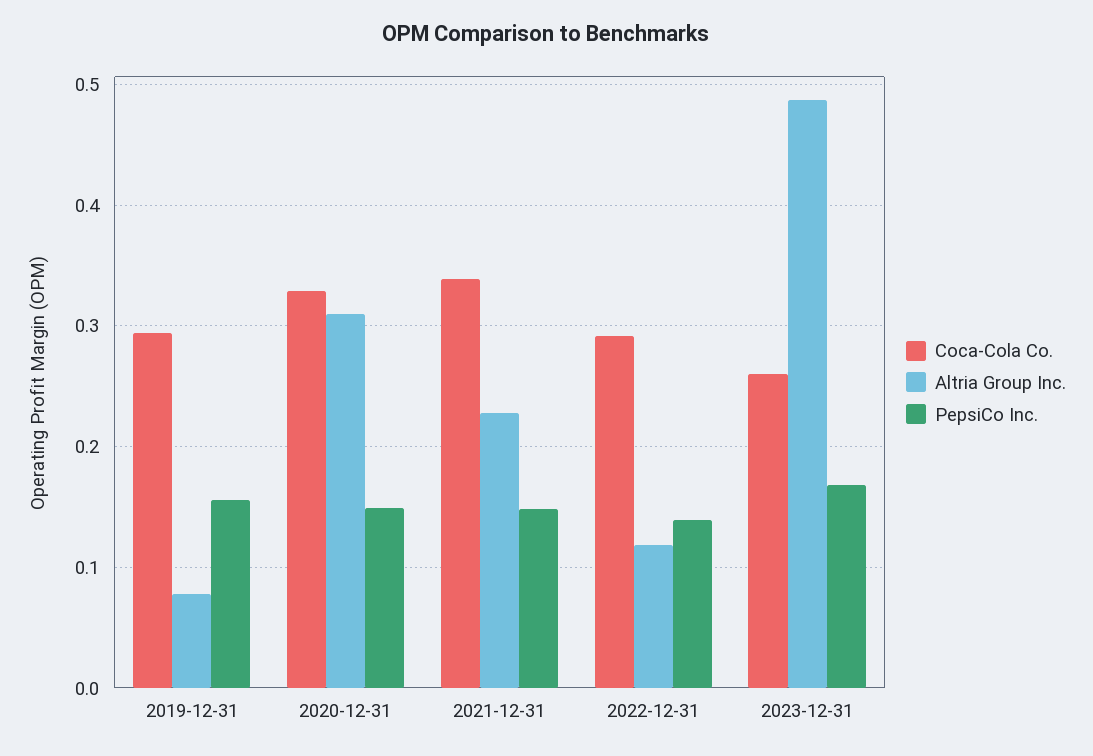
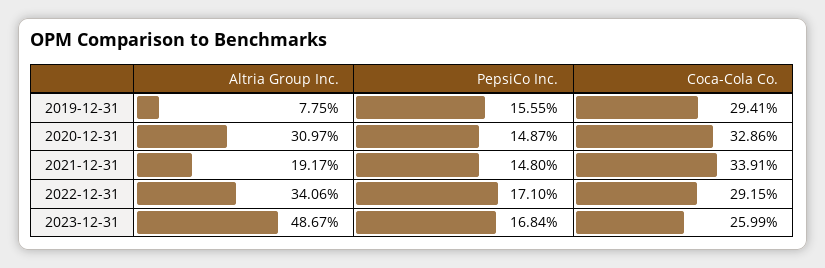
Altria Group Inc., 2021-12-31: 0.23 -> 0.1917
Altria Group Inc., 2022-12-31: 0.12 -> 0.3406
PepsiCo Inc., 2022-12-31: 0.14 -> 0.171

